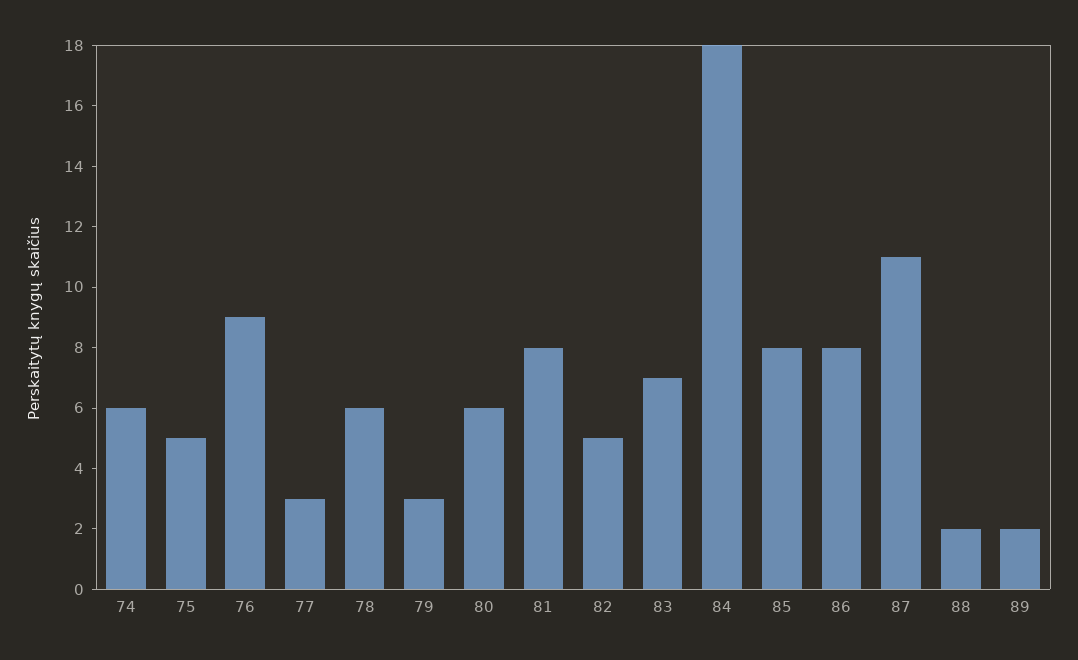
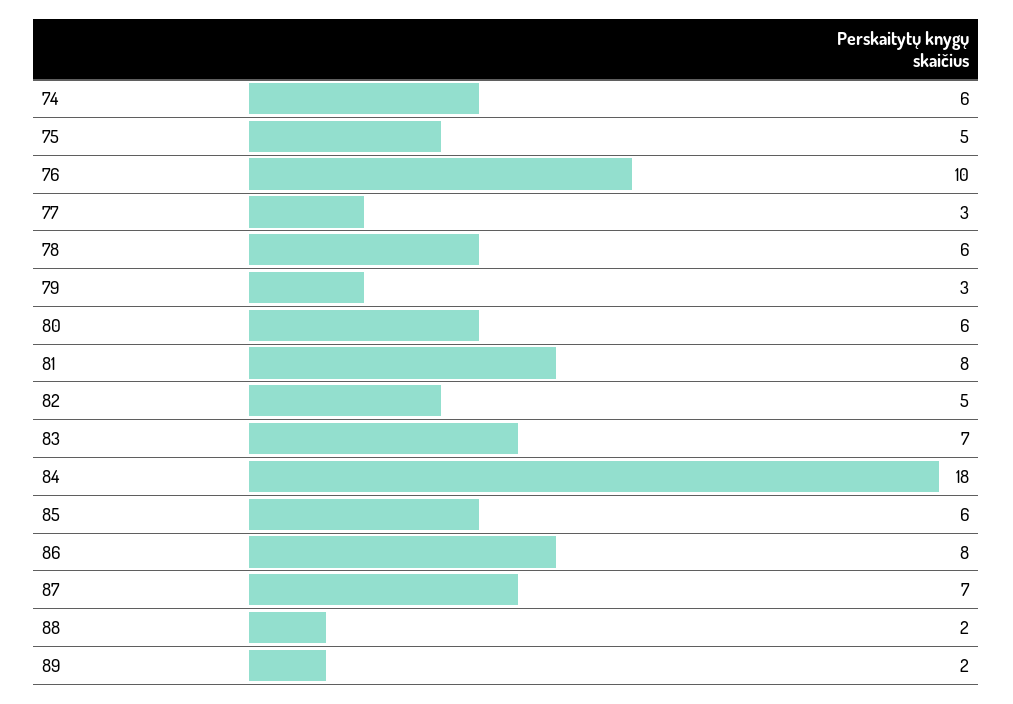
76: 9 -> 10
85: 8 -> 6
87: 11 -> 7

